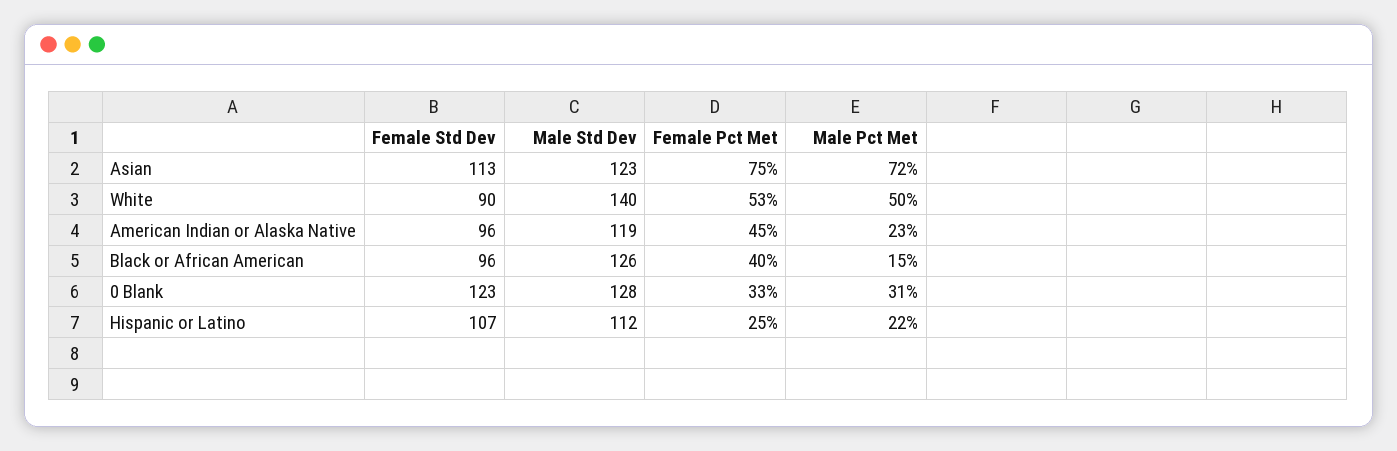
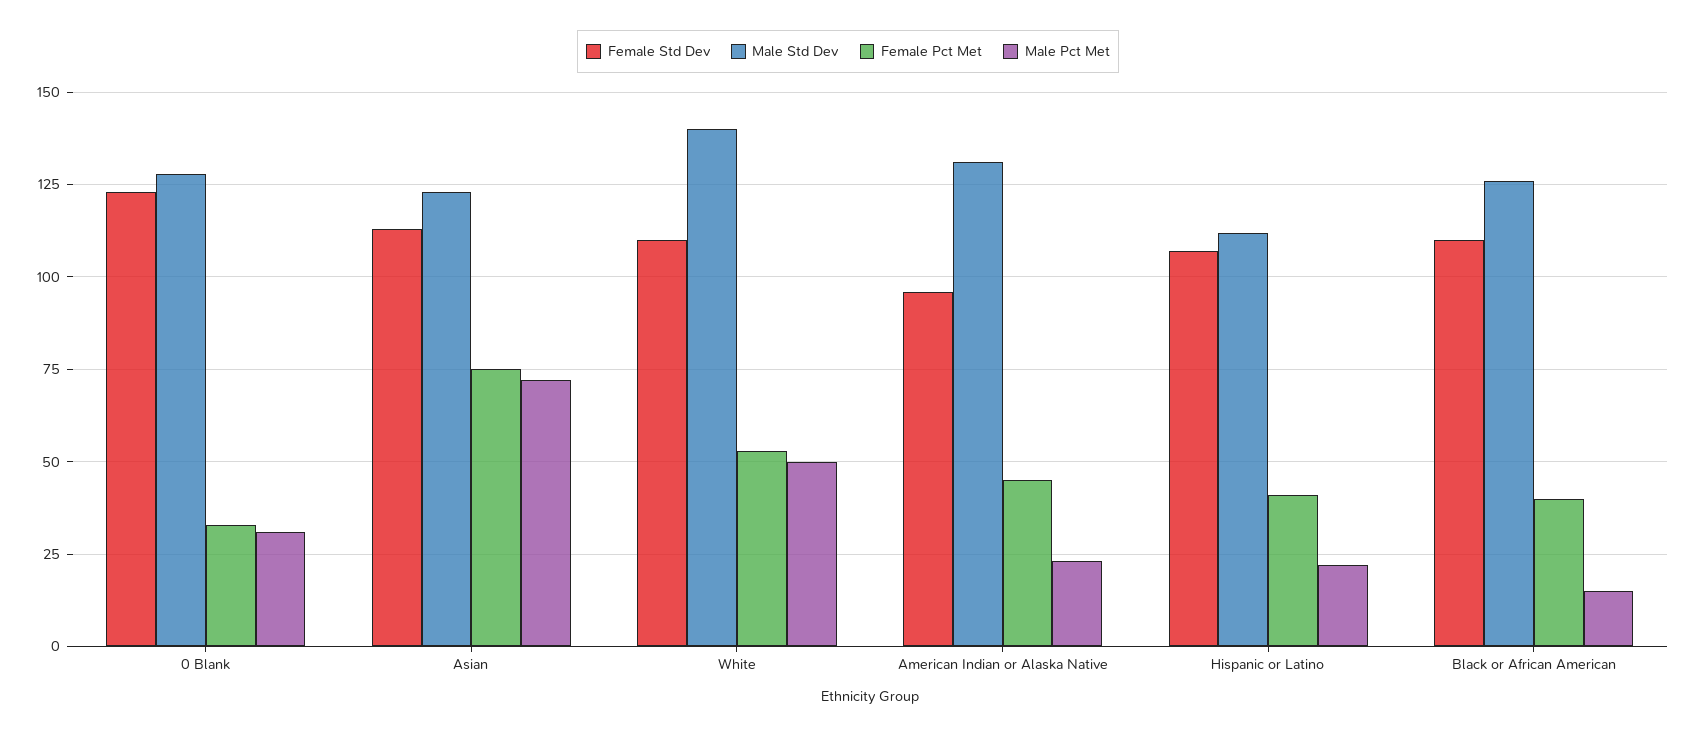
Female Std Dev, White: 90 -> 110
Male Std Dev, American Indian or Alaska Native: 119 -> 130
Female Std Dev, Black or African American: 96 -> 110
Female Pct Met, Hispanic or Latino: 25 -> 40

